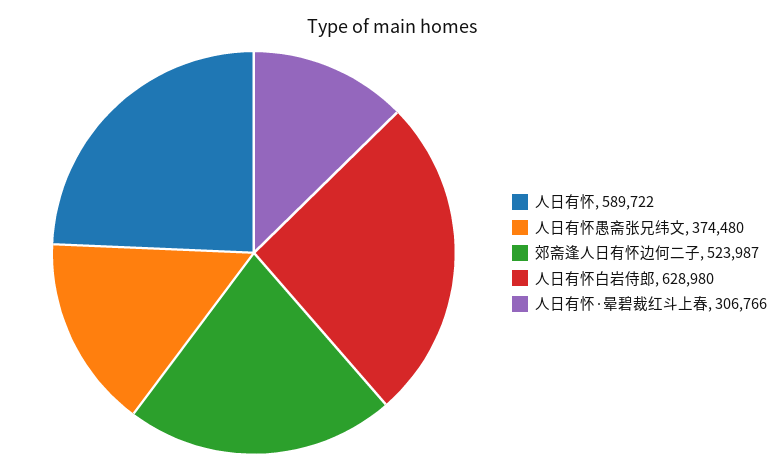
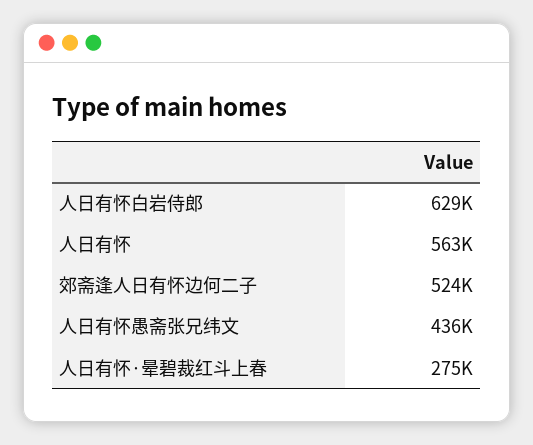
人日有怀: 589722 -> 563000
人日有怀愚斋张兄纬文: 374480 -> 436000
人日有怀·晕碧裁红斗上春: 306766 -> 275000

